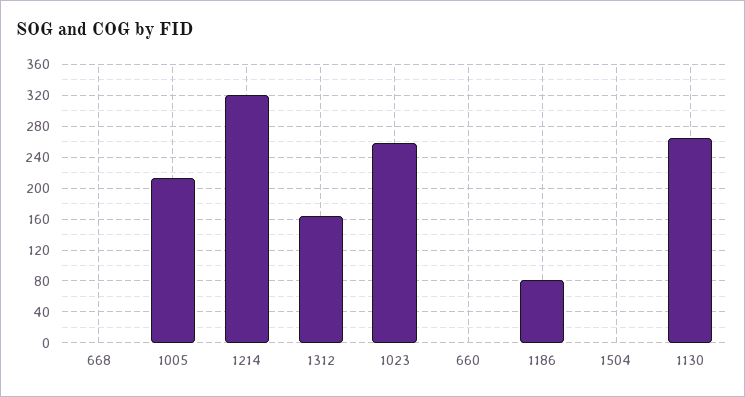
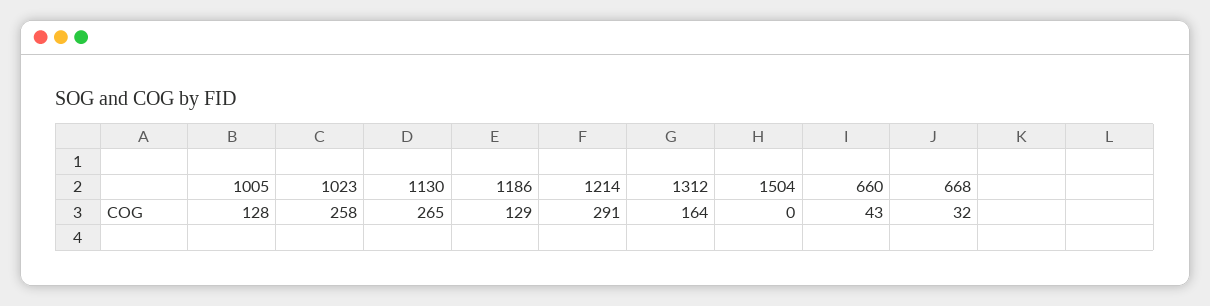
668: 0 -> 32
1005: 210 -> 128
1214: 320 -> 291
660: 0 -> 43
1186: 80 -> 129

